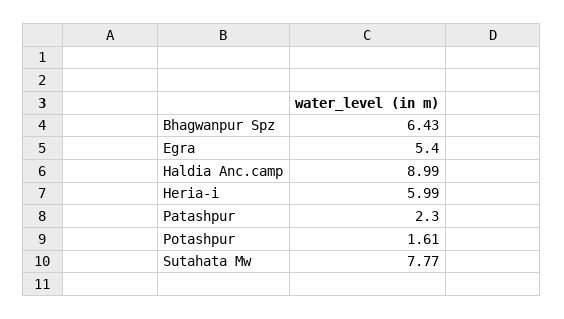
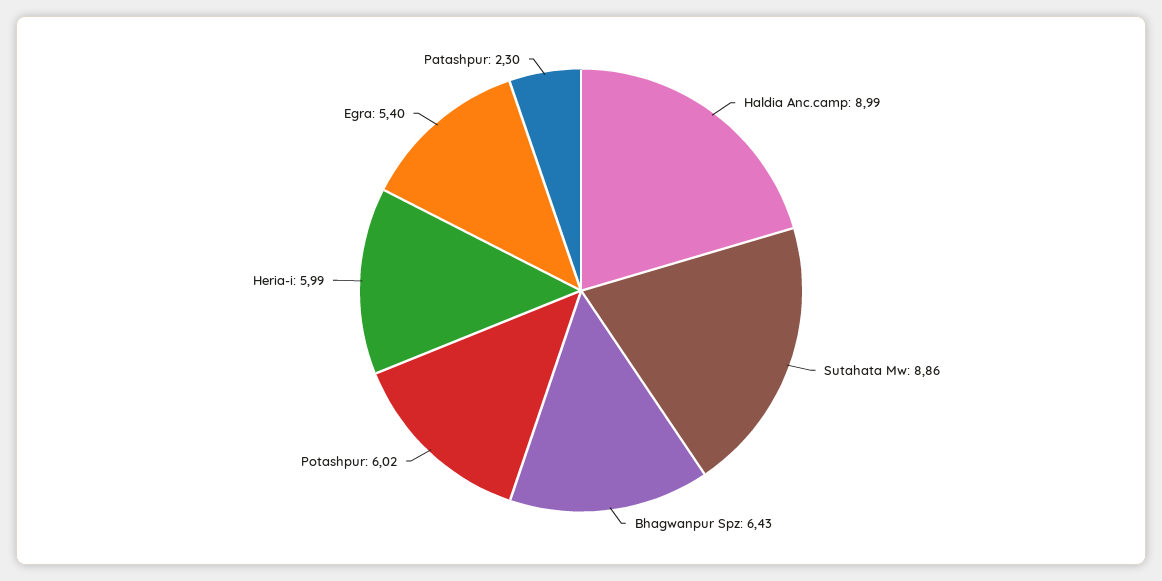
Potashpur: 1.61 -> 6.02
Sutahata Mw: 7.77 -> 8.86

